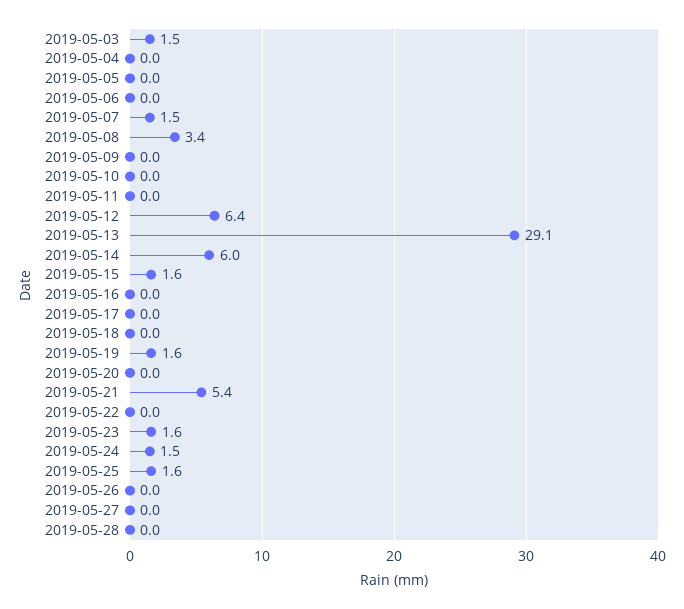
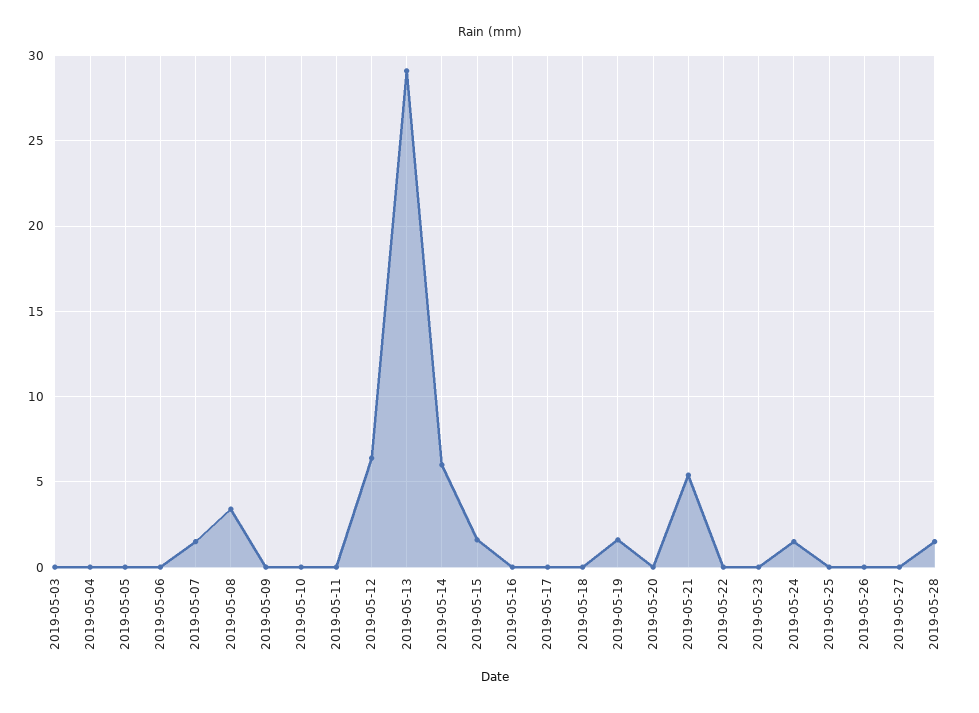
2019-05-03: 1.5 -> 0
2019-05-23: 1.6 -> 0
2019-05-25: 1.6 -> 0
2019-05-28: 0 -> 1.5

